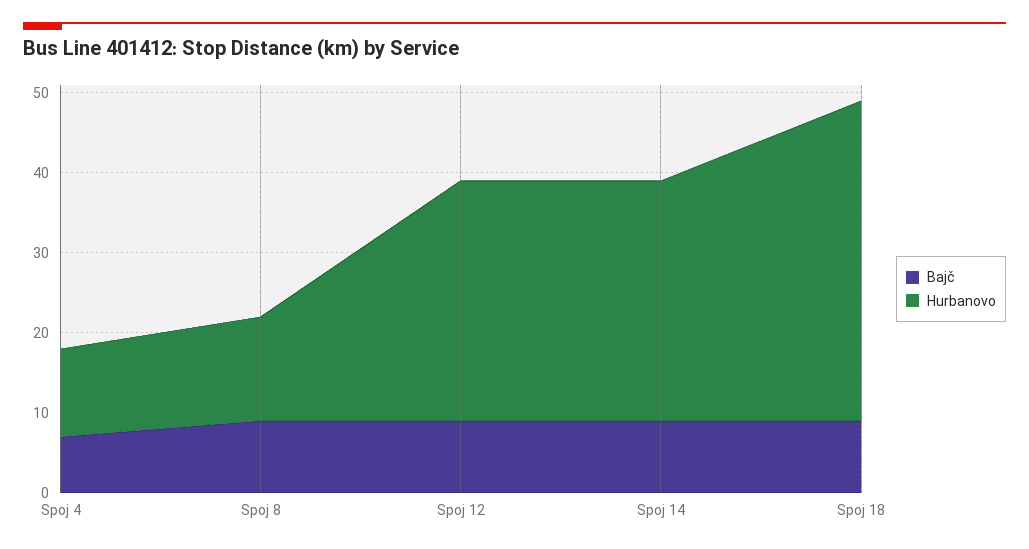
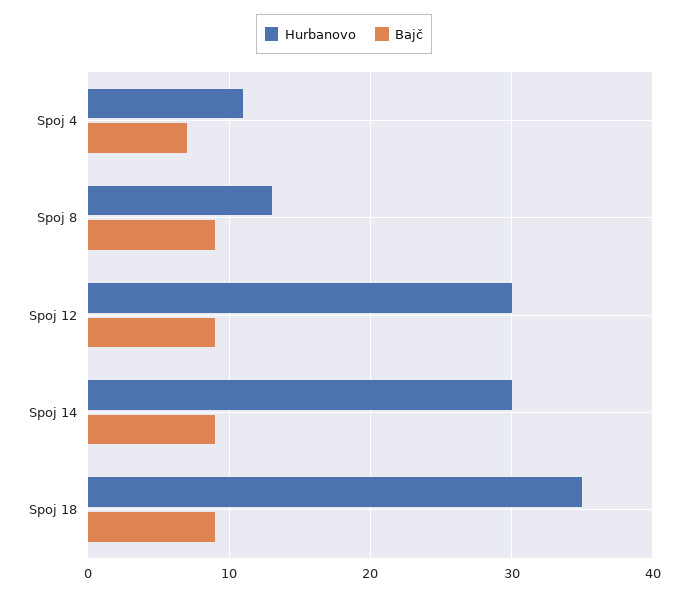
Hurbanovo, Spoj 18: 40 -> 35

